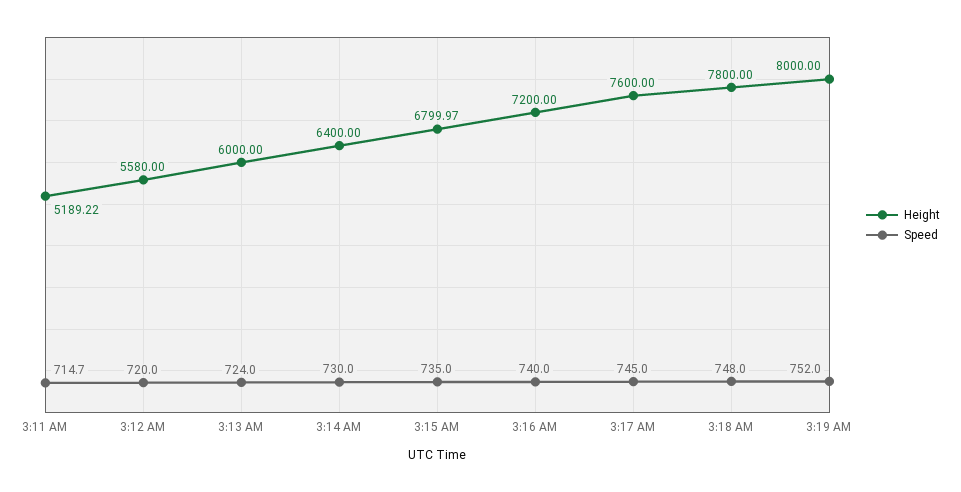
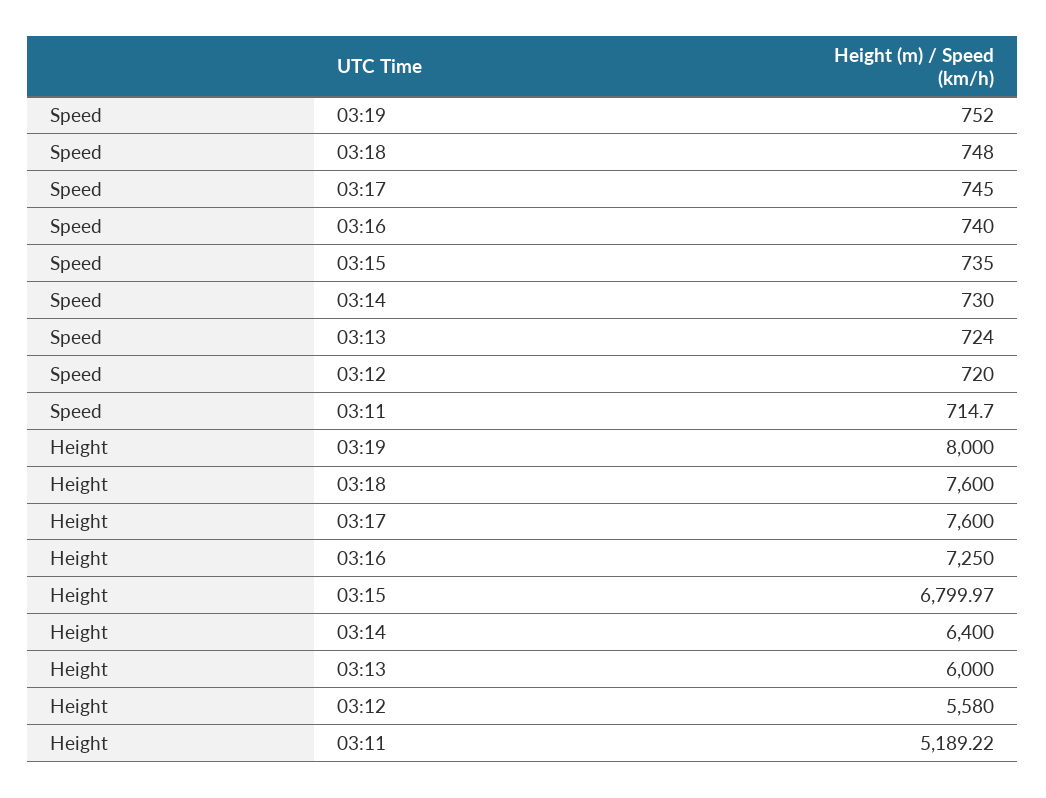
Height, 3:16 AM: 7200 -> 7250
Height, 3:18 AM: 7800 -> 7600

